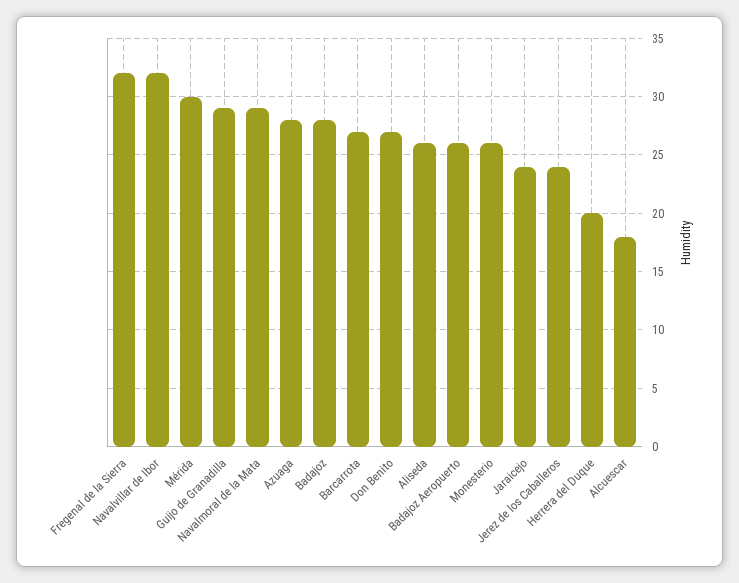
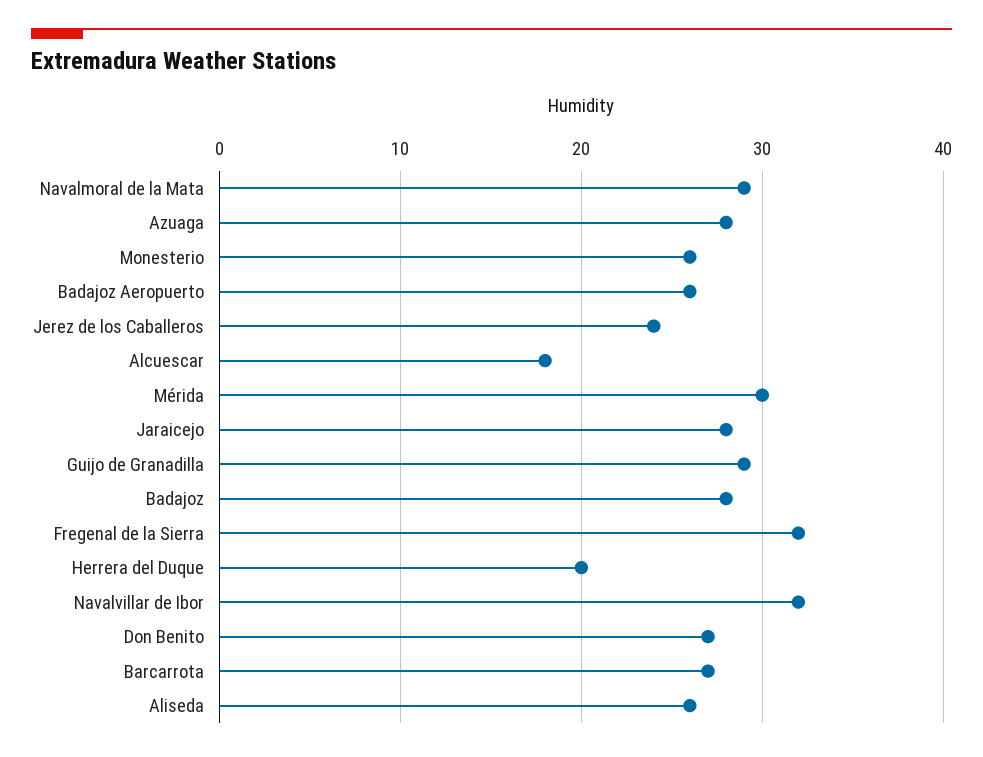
Jaraicejo: 24 -> 28

